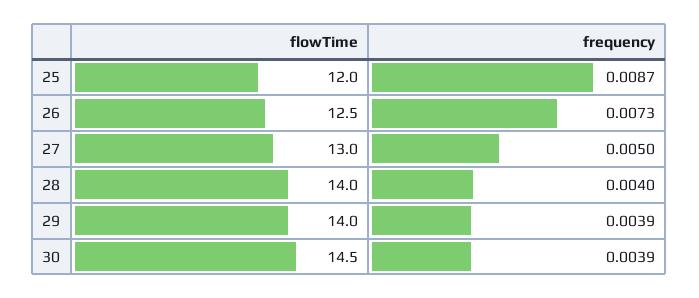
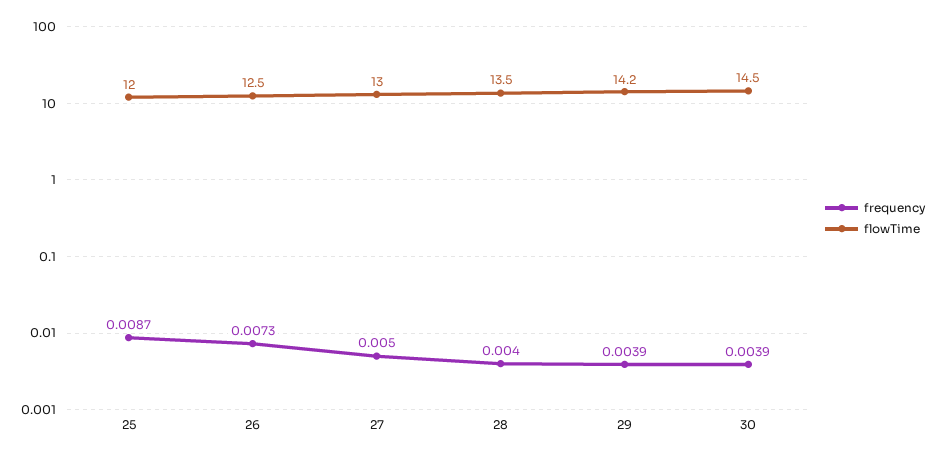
flowTime, 28: 14 -> 13.5
flowTime, 29: 14 -> 14.2

